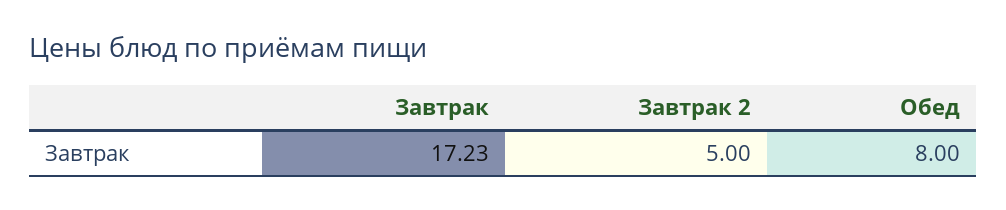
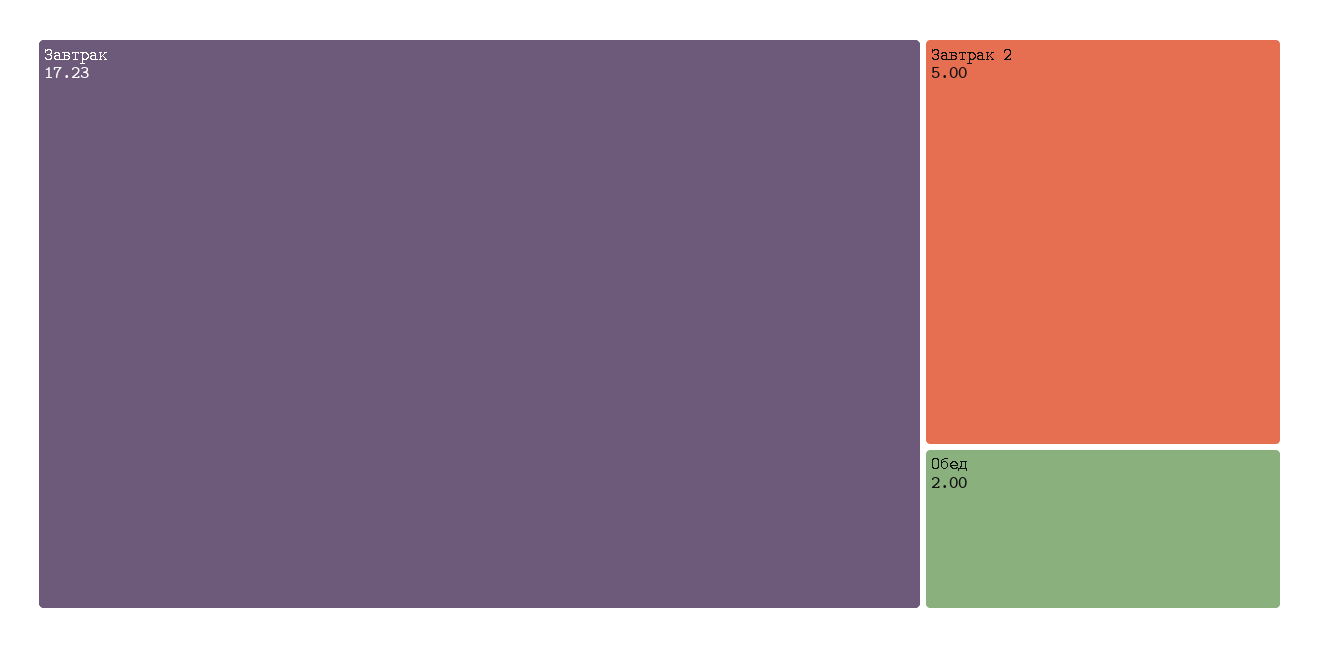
Обед: 8 -> 2

